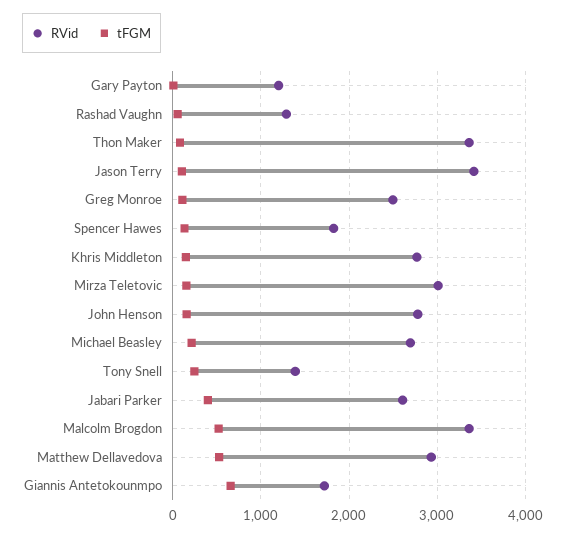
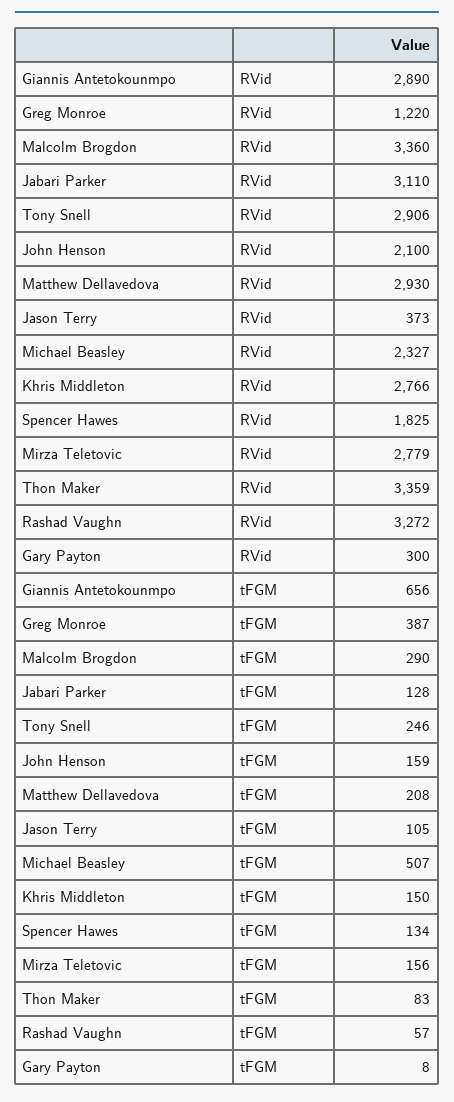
RVid, Gary Payton: 1200 -> 300
RVid, Rashad Vaughn: 1300 -> 3272
RVid, Jason Terry: 3400 -> 373
RVid, Greg Monroe: 2500 -> 1220
tFGM, Greg Monroe: 100 -> 387
RVid, Mirza Teletovic: 3000 -> 2779
RVid, John Henson: 2800 -> 2100
RVid, Michael Beasley: 2700 -> 2327
tFGM, Michael Beasley: 200 -> 507
RVid, Tony Snell: 1400 -> 2906
RVid, Jabari Parker: 2600 -> 3110
tFGM, Jabari Parker: 400 -> 128
tFGM, Malcolm Brogdon: 500 -> 290
tFGM, Matthew Dellavedova: 500 -> 208
RVid, Giannis Antetokounmpo: 1700 -> 2890

